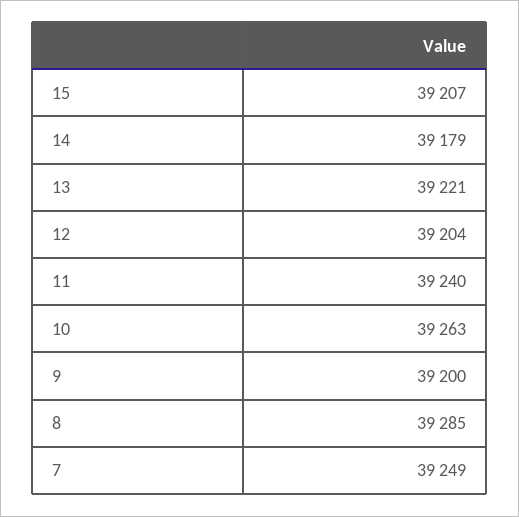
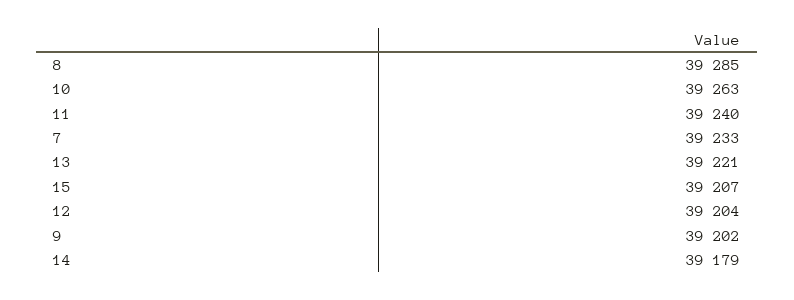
9: 39200 -> 39202
7: 39249 -> 39233

